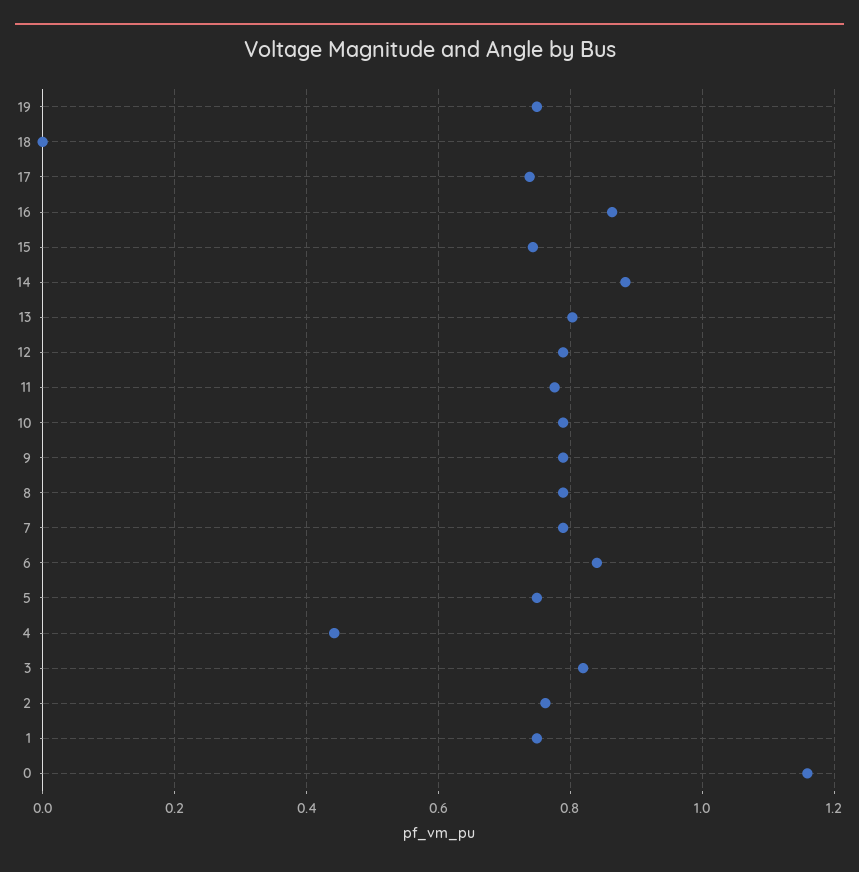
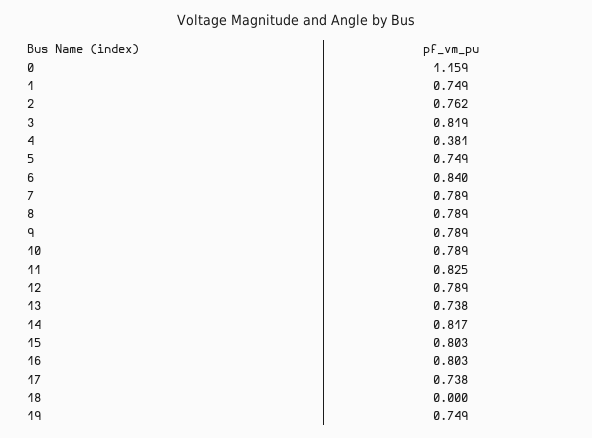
16: 0.86 -> 0.803
15: 0.74 -> 0.803
14: 0.88 -> 0.817
13: 0.8 -> 0.738
11: 0.78 -> 0.825
4: 0.44 -> 0.381

